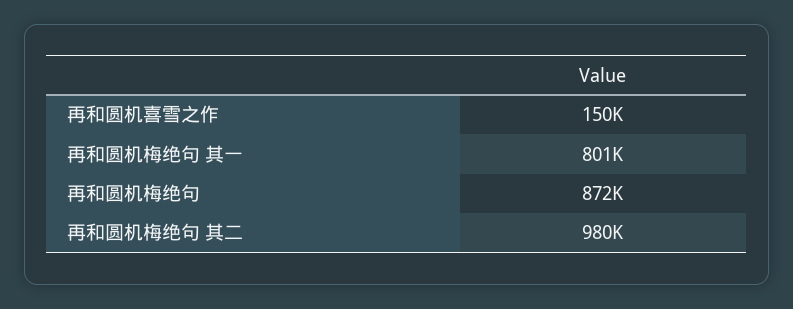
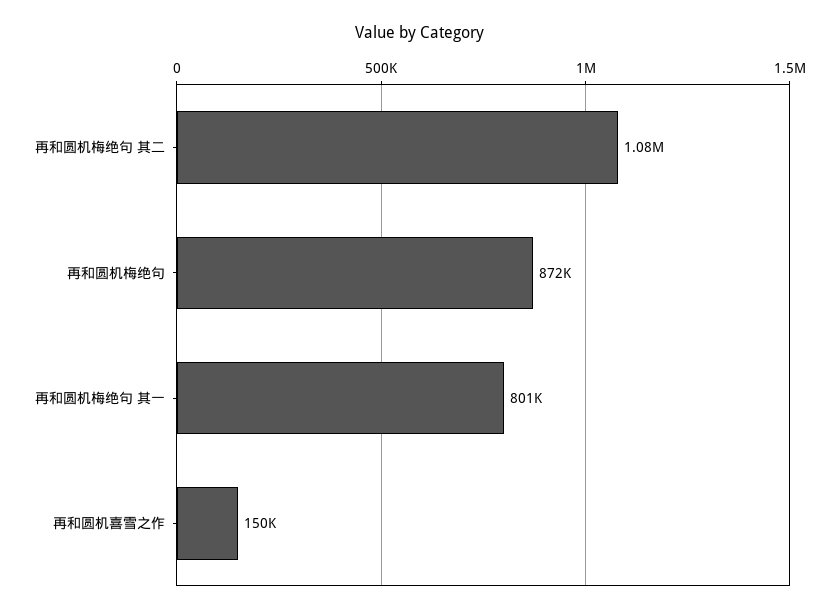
再和圆机梅绝句 其二: 980000 -> 1080000

